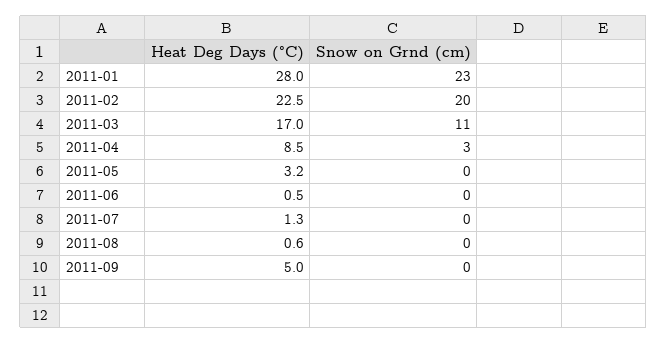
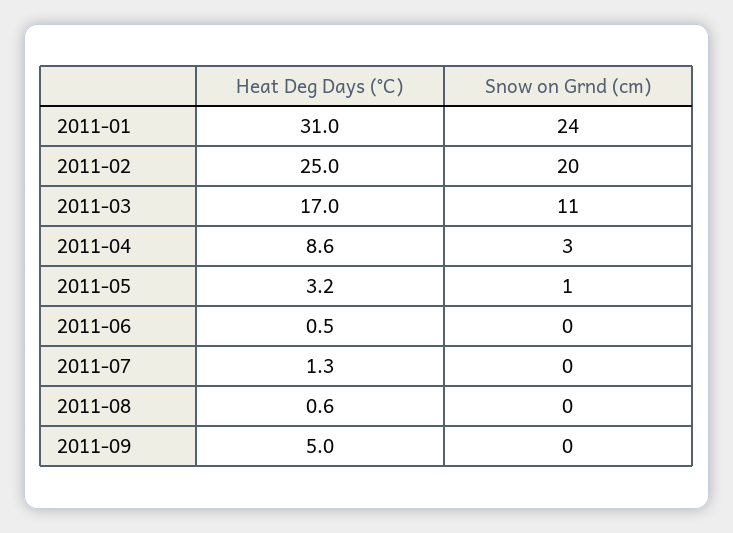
Heat Deg Days (°C), 2011-01: 28 -> 31
Snow on Grnd (cm), 2011-01: 23 -> 24
Heat Deg Days (°C), 2011-02: 22.5 -> 25
Heat Deg Days (°C), 2011-04: 8.5 -> 8.6
Snow on Grnd (cm), 2011-05: 0 -> 1

